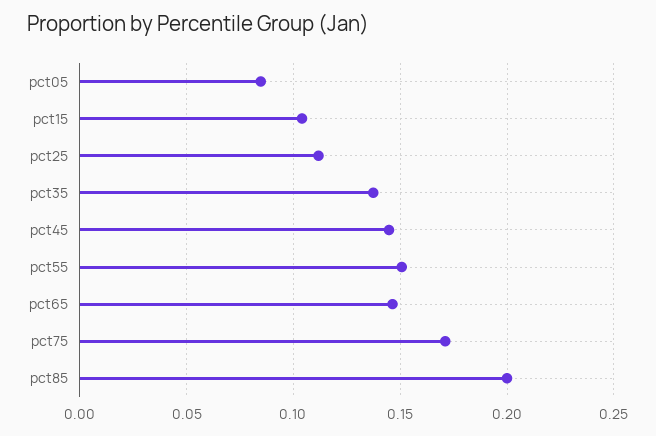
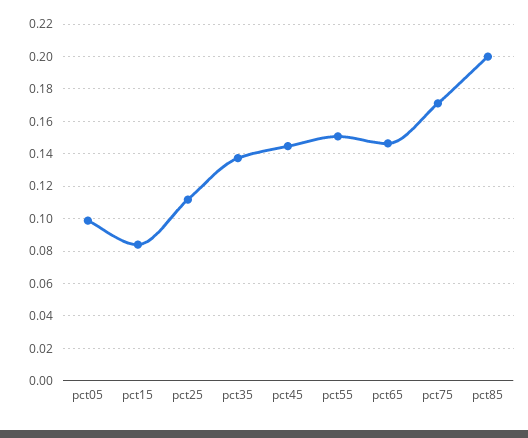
pct05: 0.085 -> 0.1
pct15: 0.105 -> 0.085

